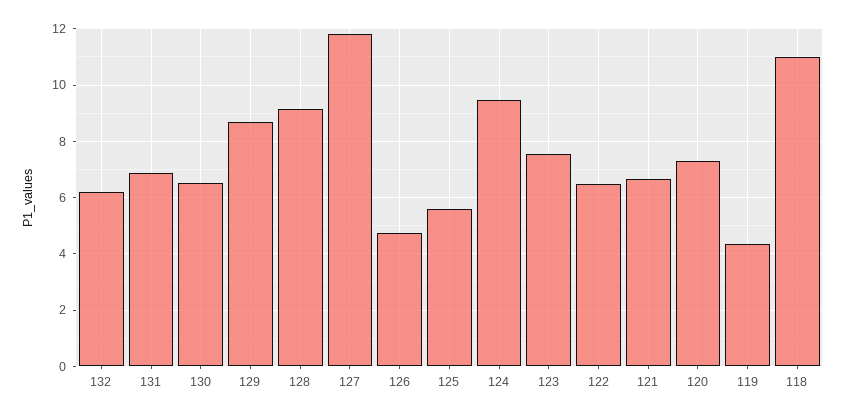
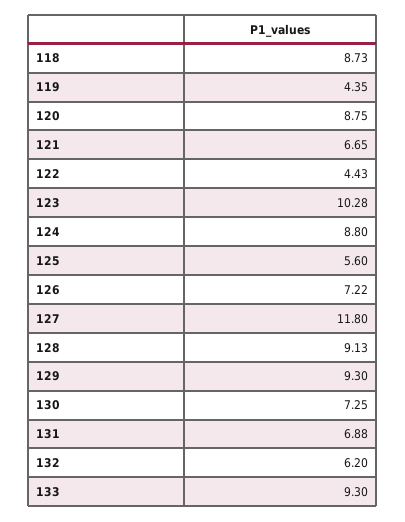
130: 6.5 -> 7.25
129: 8.75 -> 9.3
126: 4.75 -> 7.22
124: 9.5 -> 8.8
123: 7.5 -> 10.28
122: 6.5 -> 4.43
120: 7.25 -> 8.75
118: 11 -> 8.73
133: none -> 9.3

